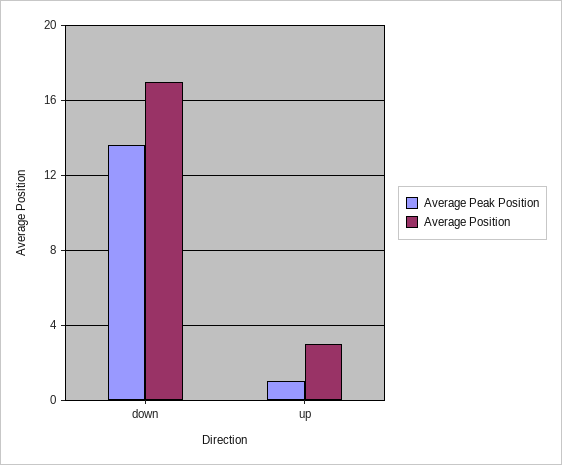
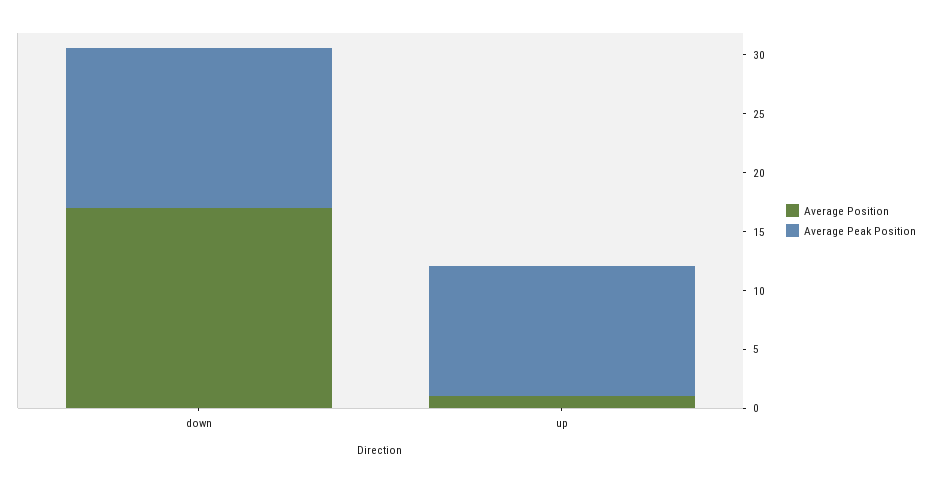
Average Peak Position, up: 1 -> 11
Average Position, up: 3 -> 1

